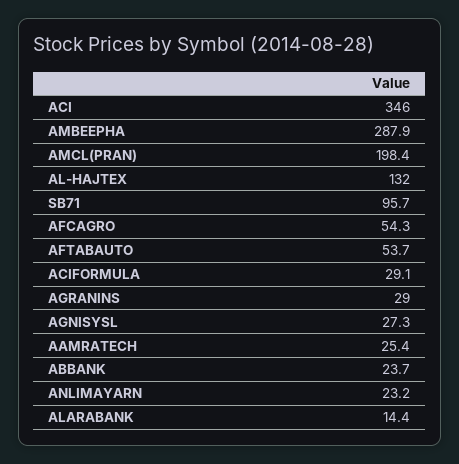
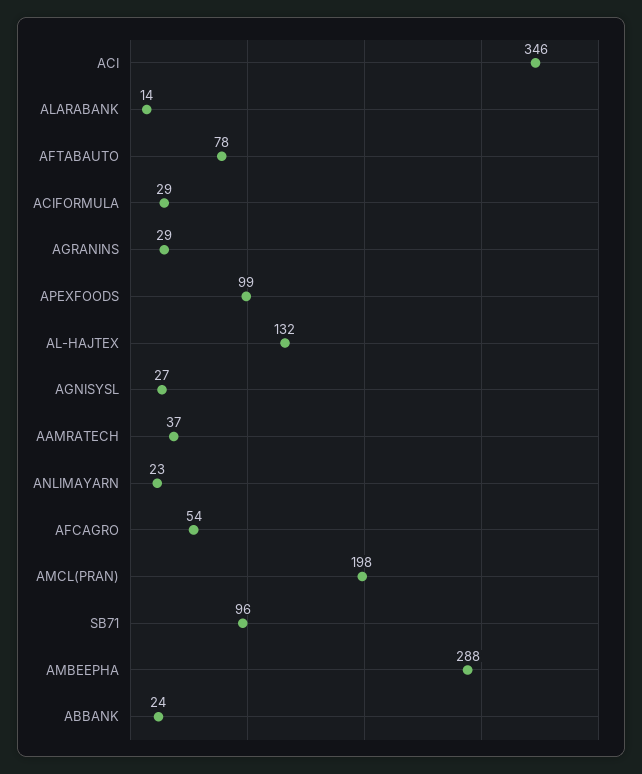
AFTABAUTO: 53.7 -> 78
AAMRATECH: 25.4 -> 37
APEXFOODS: none -> 99

